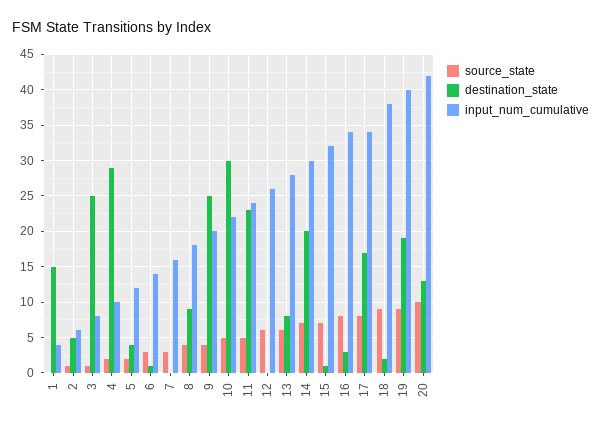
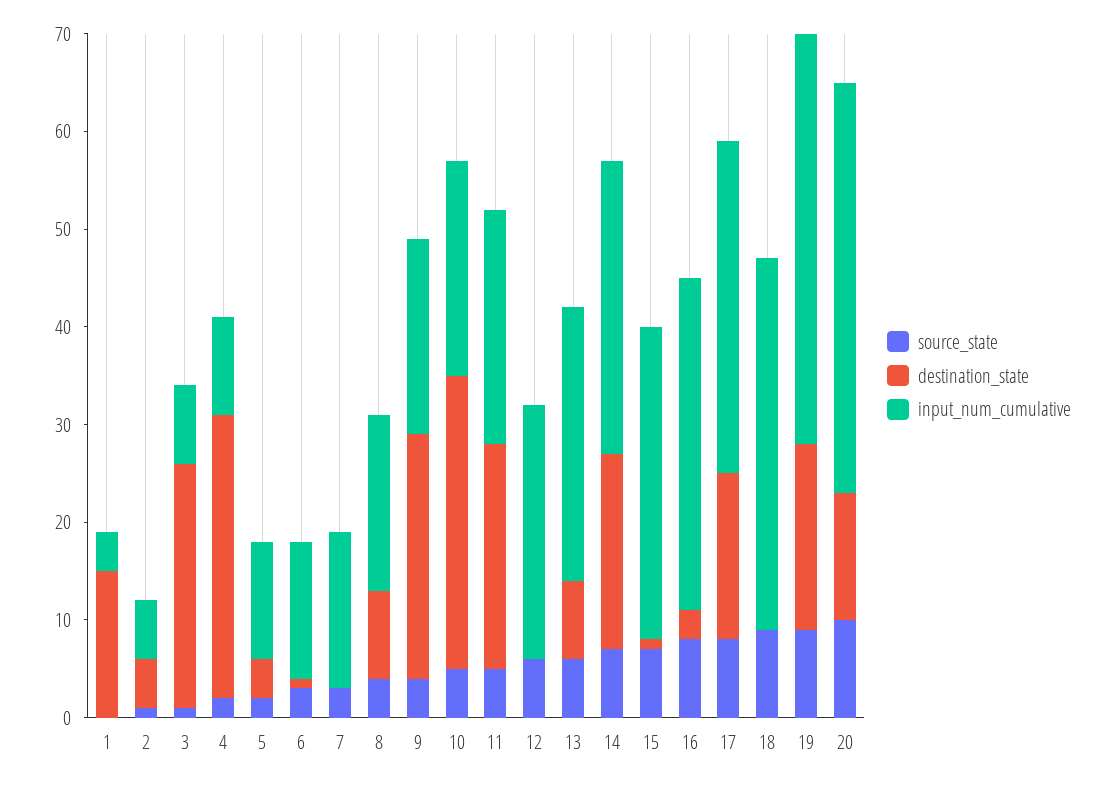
destination_state, 18: 2 -> 0
input_num_cumulative, 19: 40 -> 42

